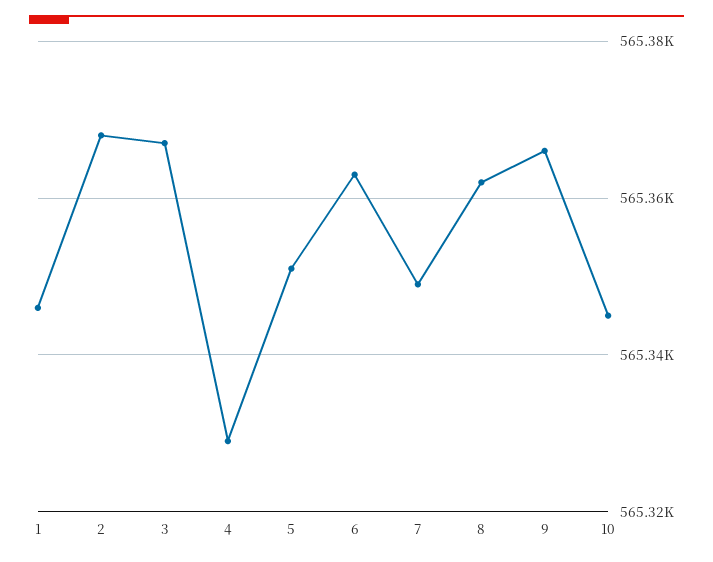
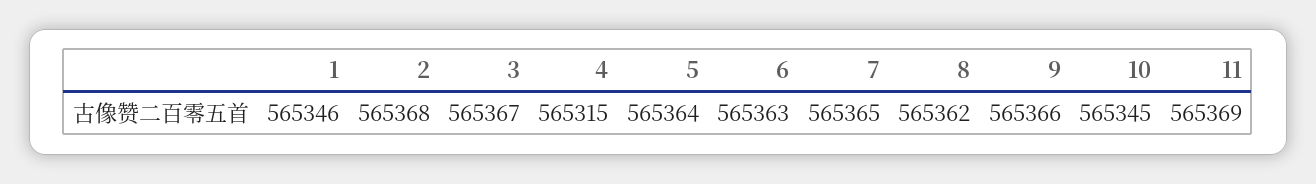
4: 565330 -> 565315
5: 565350 -> 565364
7: 565350 -> 565365
11: none -> 565369

